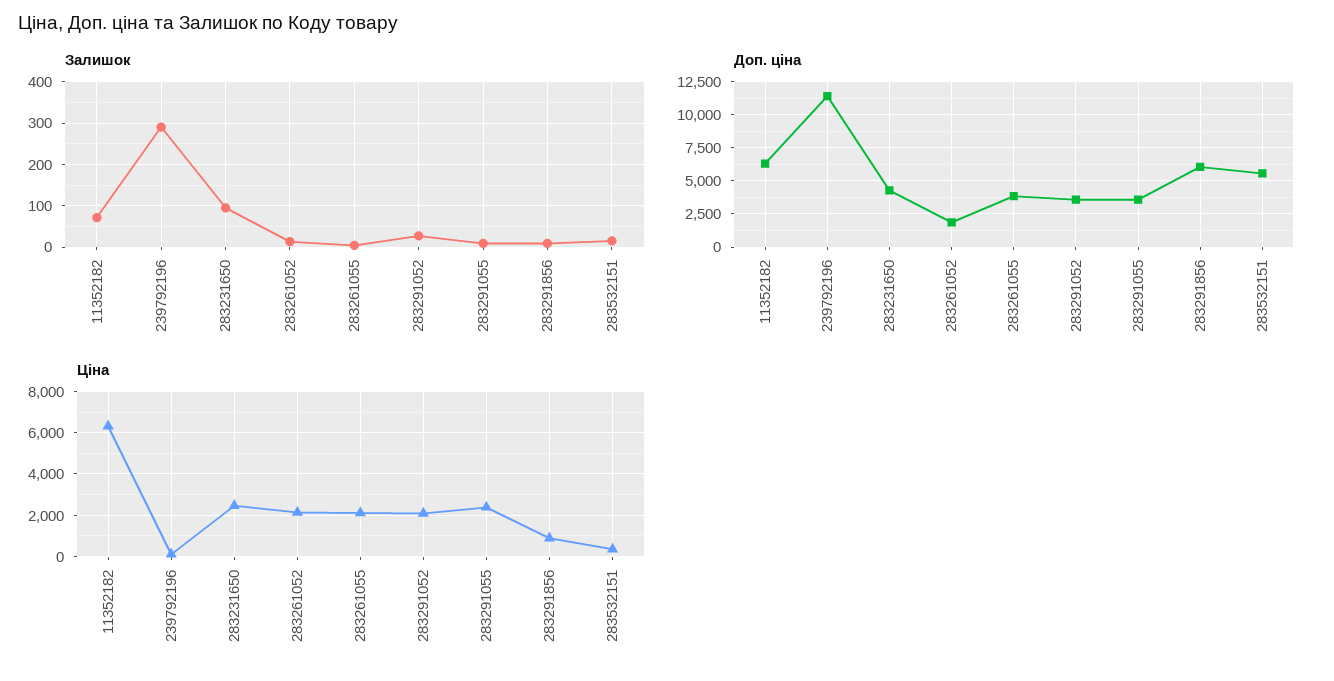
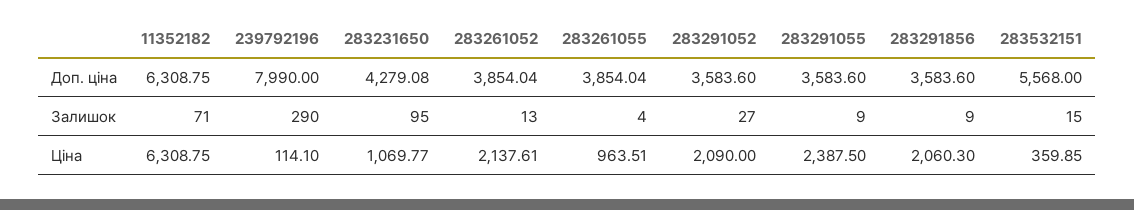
Доп. ціна, 239792196: 11500 -> 7990
Доп. ціна, 283261052: 2000 -> 3854.04
Доп. ціна, 283291856: 6000 -> 3583.6
Ціна, 283231650: 2500 -> 1069.77
Ціна, 283261055: 2000 -> 963.51
Ціна, 283291856: 1000 -> 2060.3

